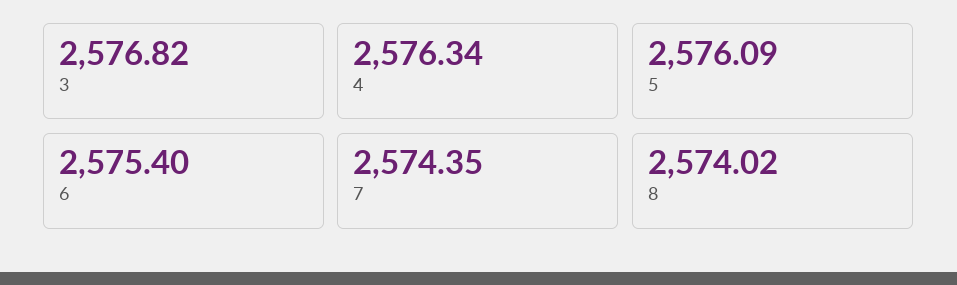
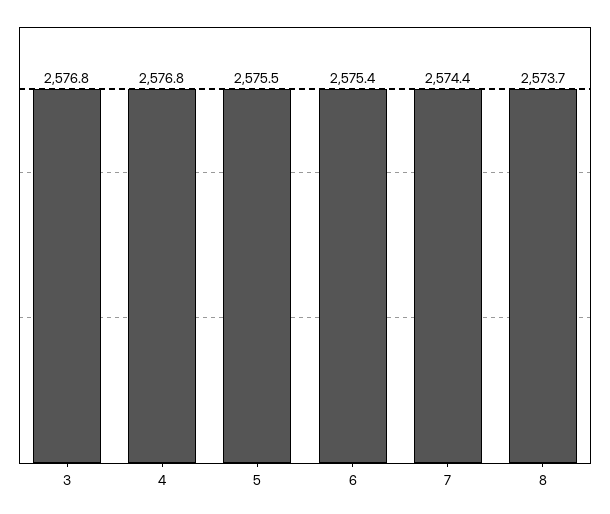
4: 2576.34 -> 2576.8
5: 2576.09 -> 2575.5
8: 2574.02 -> 2573.7

